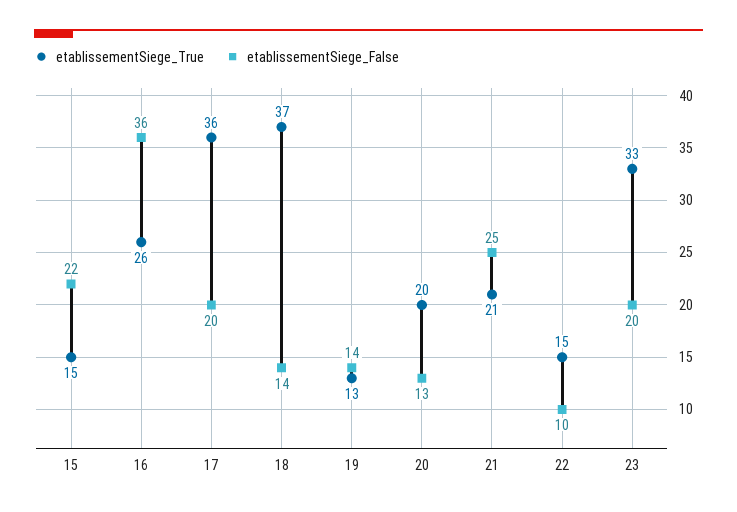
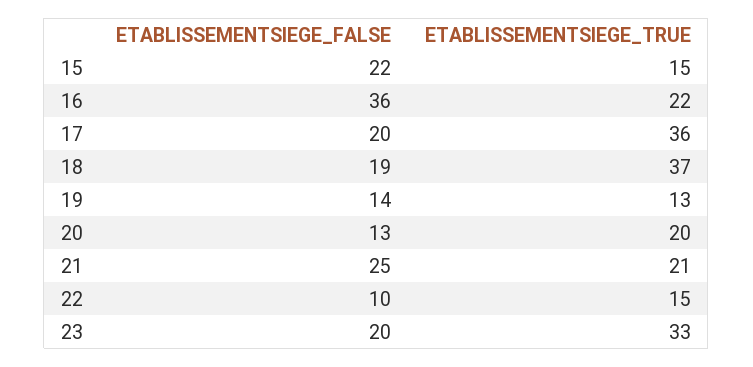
etablissementSiege_True, 16: 26 -> 22
etablissementSiege_False, 18: 14 -> 19

